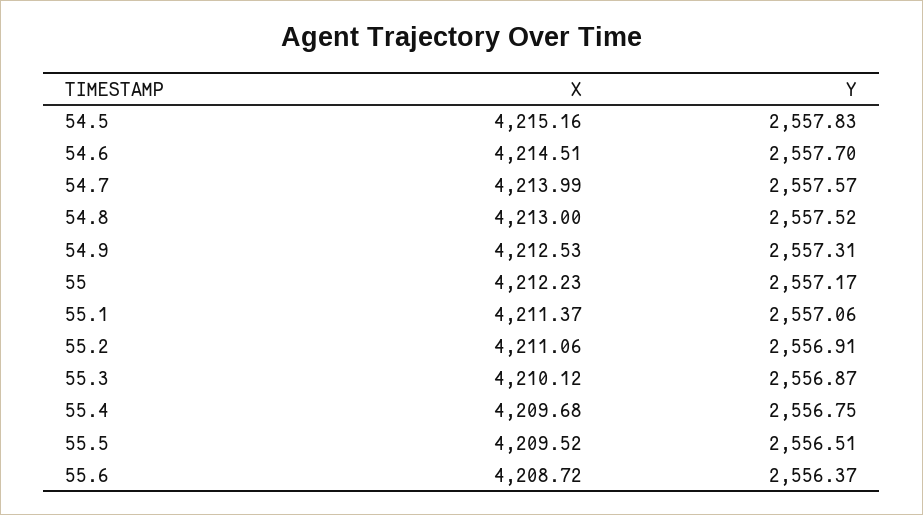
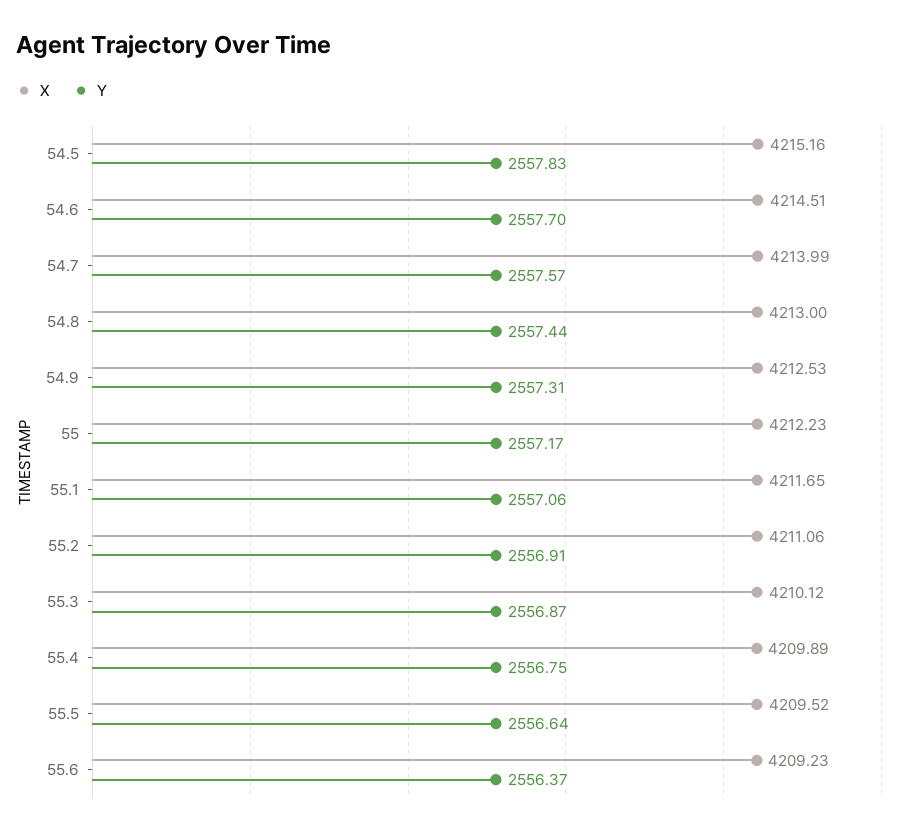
Y, 54.8: 2557.52 -> 2557.44
X, 55.1: 4211.37 -> 4211.65
X, 55.4: 4209.68 -> 4209.89
Y, 55.5: 2556.51 -> 2556.64
X, 55.6: 4208.72 -> 4209.23

